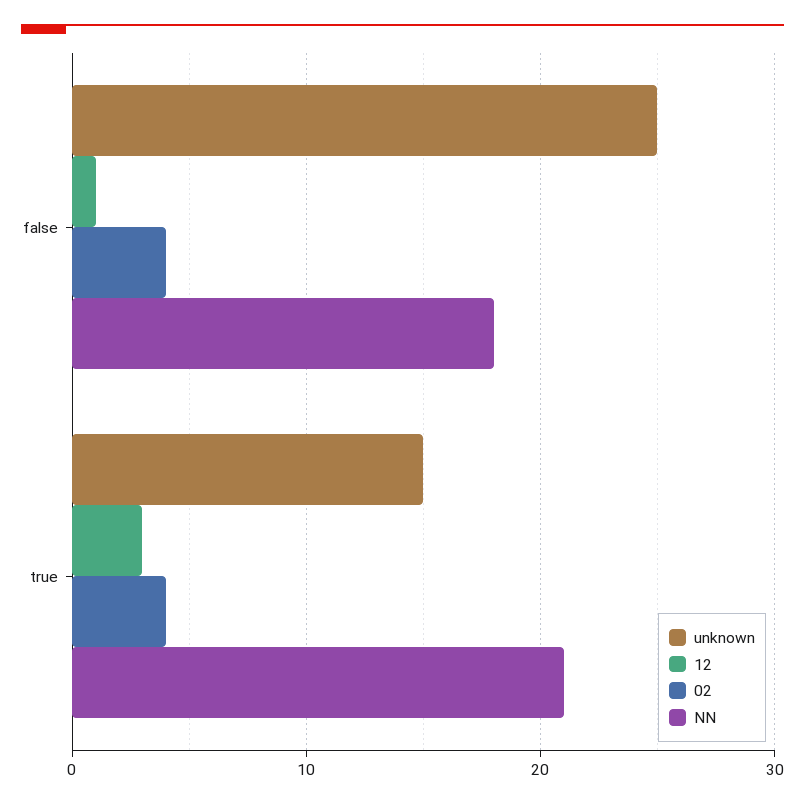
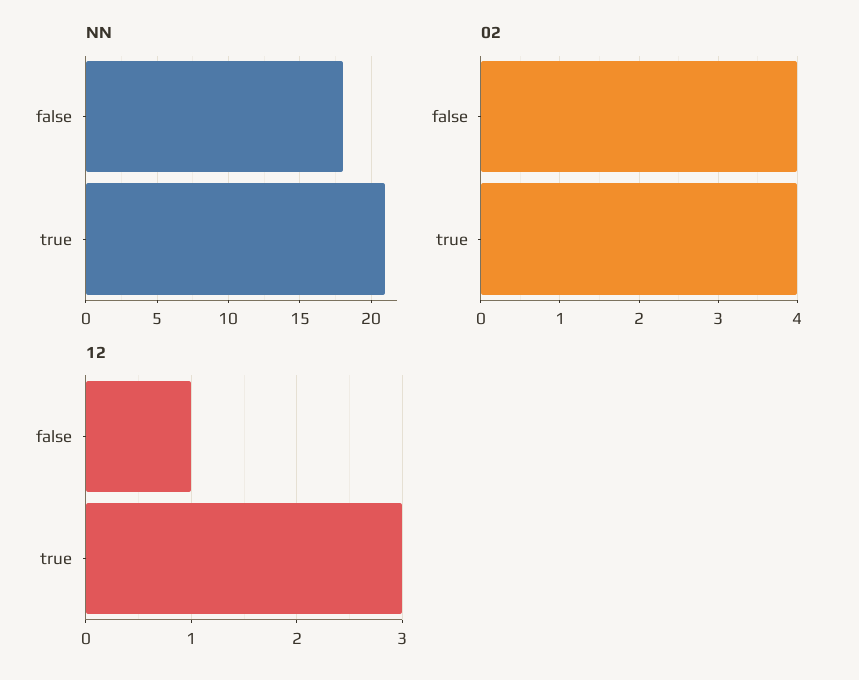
unknown, false: 25 -> none
unknown, true: 15 -> none

